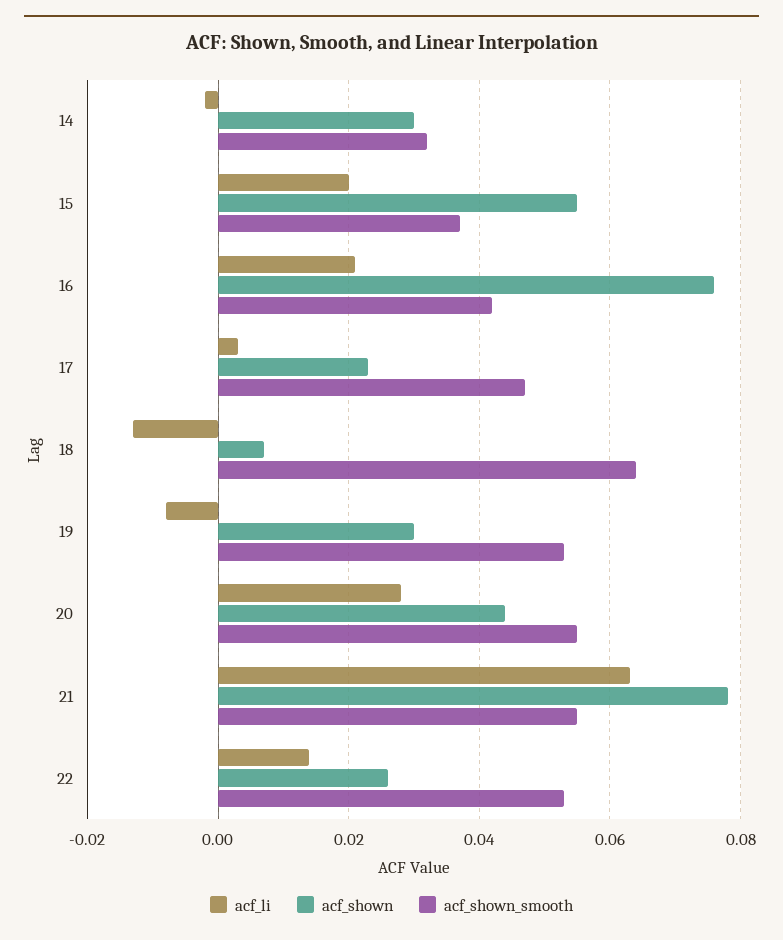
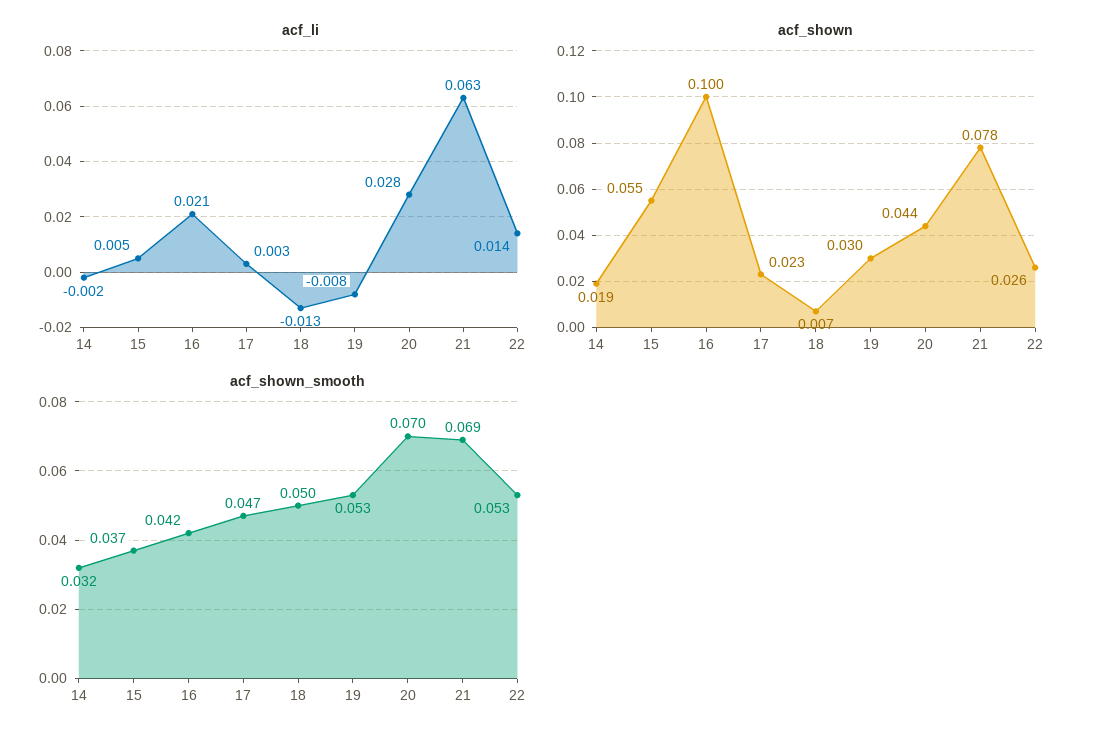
acf_shown, 14: 0.03 -> 0.019
acf_li, 15: 0.02 -> 0.005
acf_shown, 16: 0.075 -> 0.1
acf_shown_smooth, 18: 0.065 -> 0.05
acf_shown_smooth, 20: 0.055 -> 0.07
acf_shown_smooth, 21: 0.055 -> 0.069

